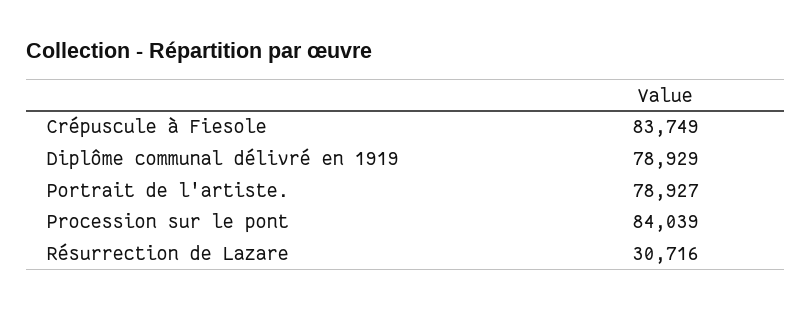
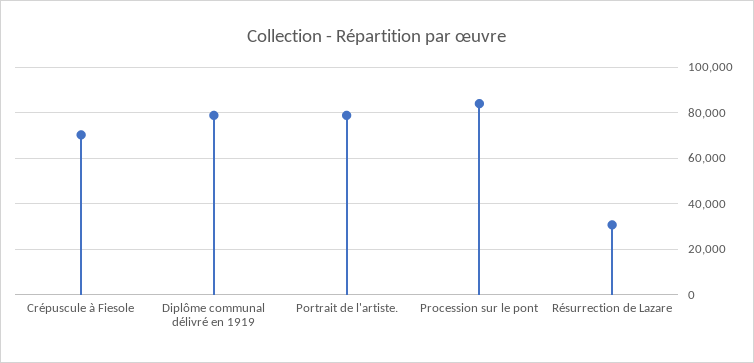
Crépuscule à Fiesole: 83749 -> 70000

